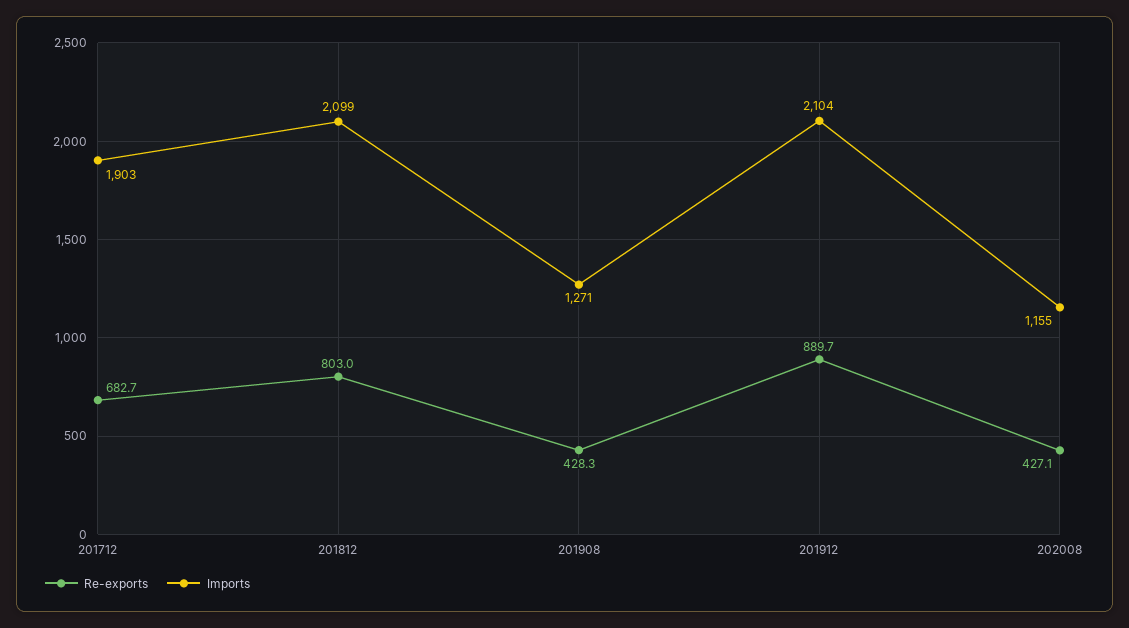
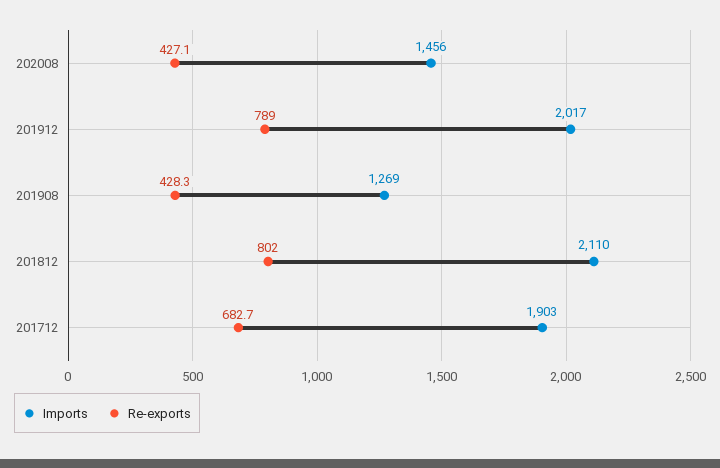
Re-exports, 201812: 803 -> 802
Imports, 201812: 2099 -> 2110
Imports, 201908: 1271 -> 1269
Re-exports, 201912: 889.7 -> 789
Imports, 201912: 2104 -> 2017
Imports, 202008: 1155 -> 1456

